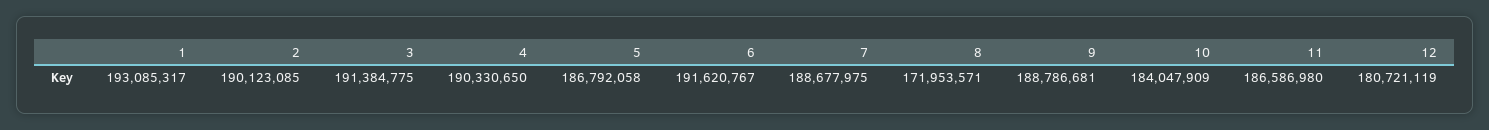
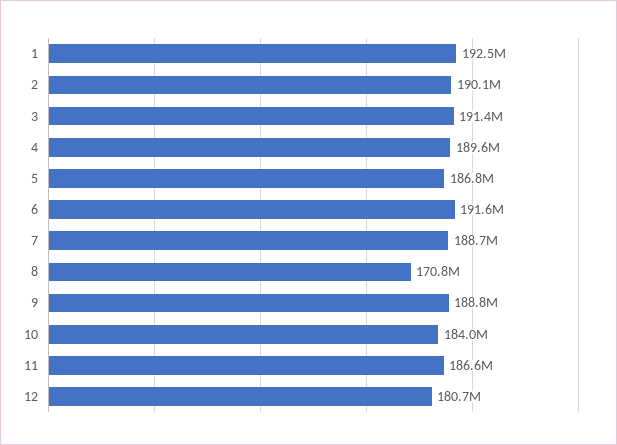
1: 193085317 -> 192500000
4: 190330650 -> 189600000
8: 171953571 -> 170800000

